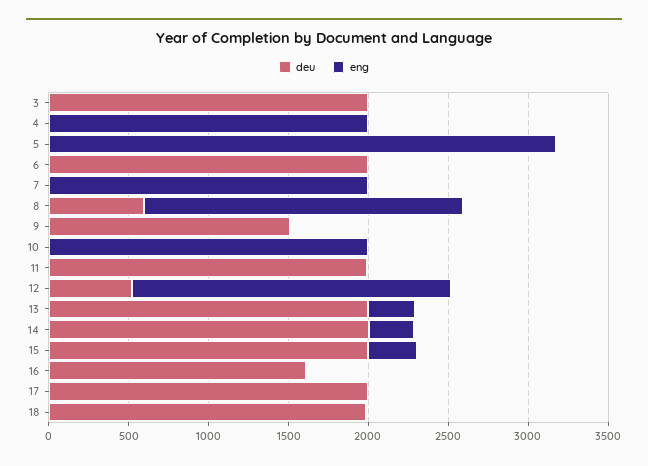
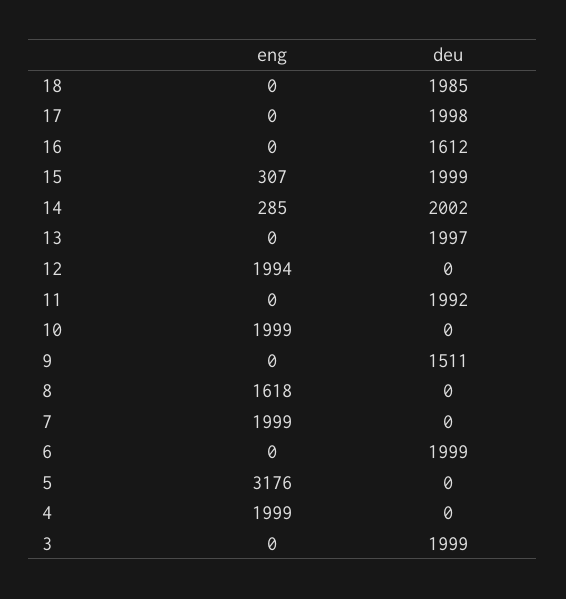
deu, 8: 600 -> 0
eng, 8: 2000 -> 1618
deu, 12: 500 -> 0
eng, 13: 300 -> 0

